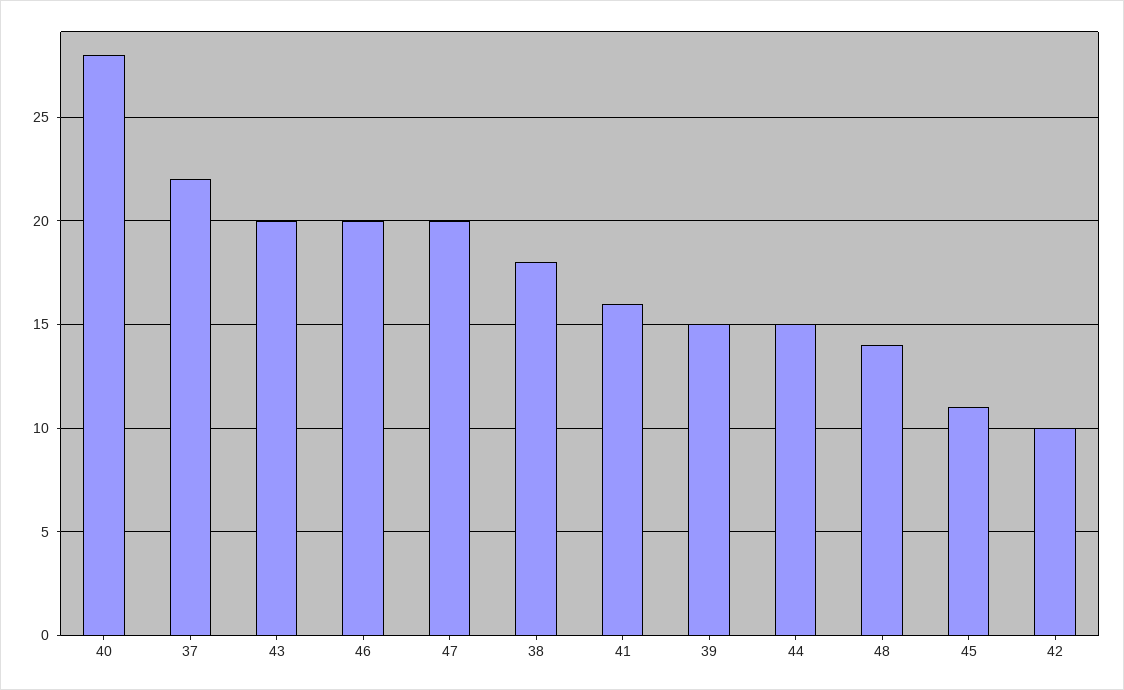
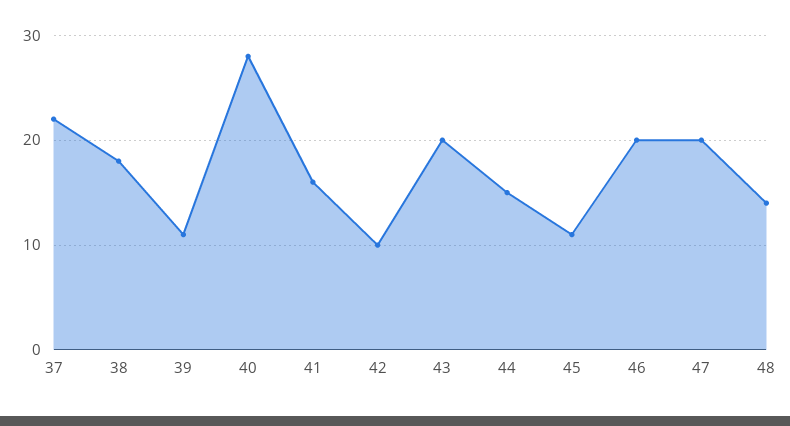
39: 15 -> 11

